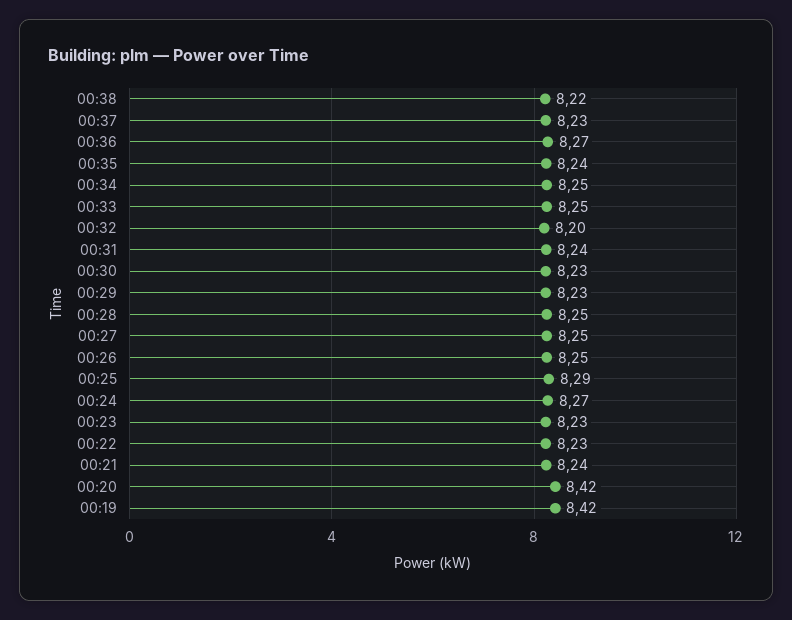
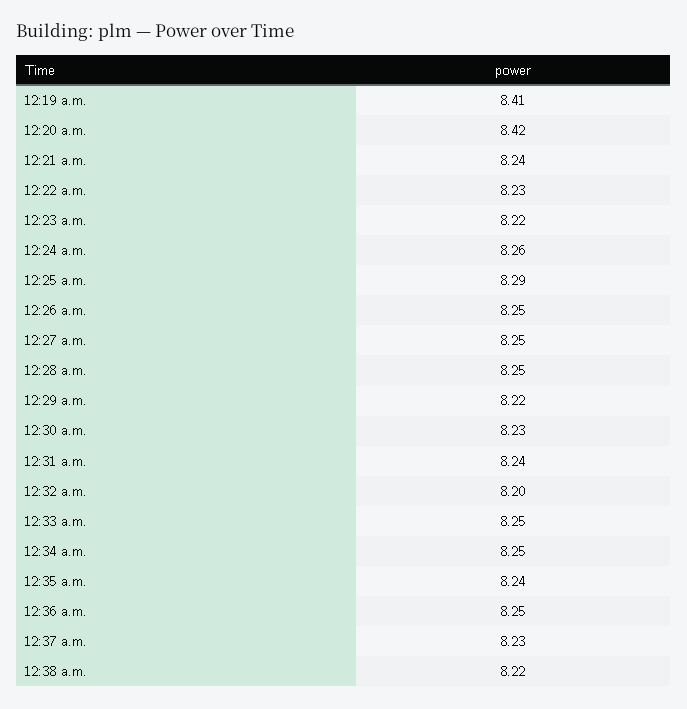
00:36: 8.27 -> 8.25
00:29: 8.23 -> 8.22
00:24: 8.27 -> 8.26
00:23: 8.23 -> 8.22
00:19: 8.42 -> 8.41

